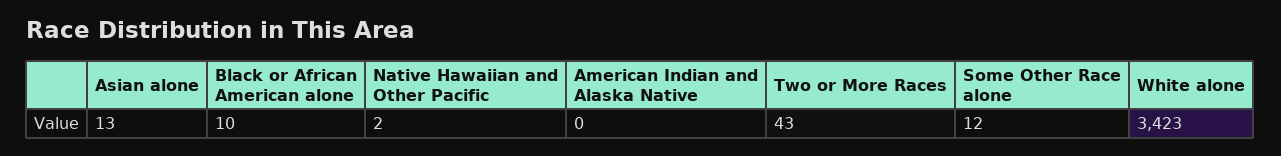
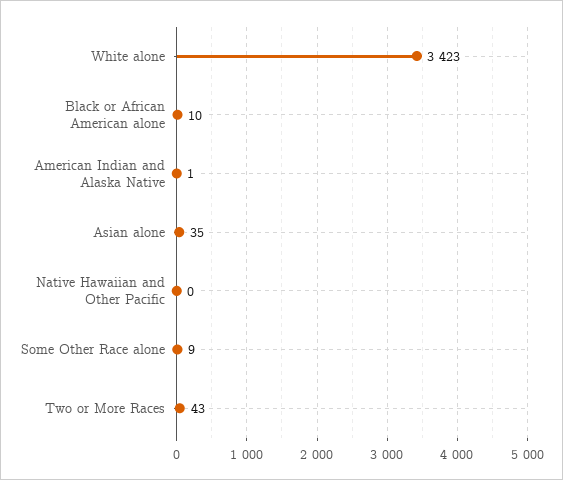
Asian alone: 13 -> 35
Native Hawaiian and Other Pacific: 2 -> 0
American Indian and Alaska Native: 0 -> 1
Some Other Race alone: 12 -> 9

